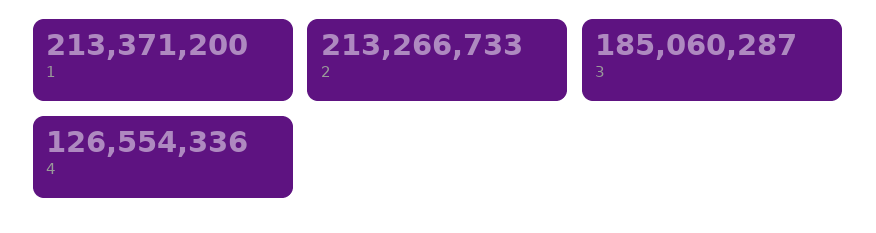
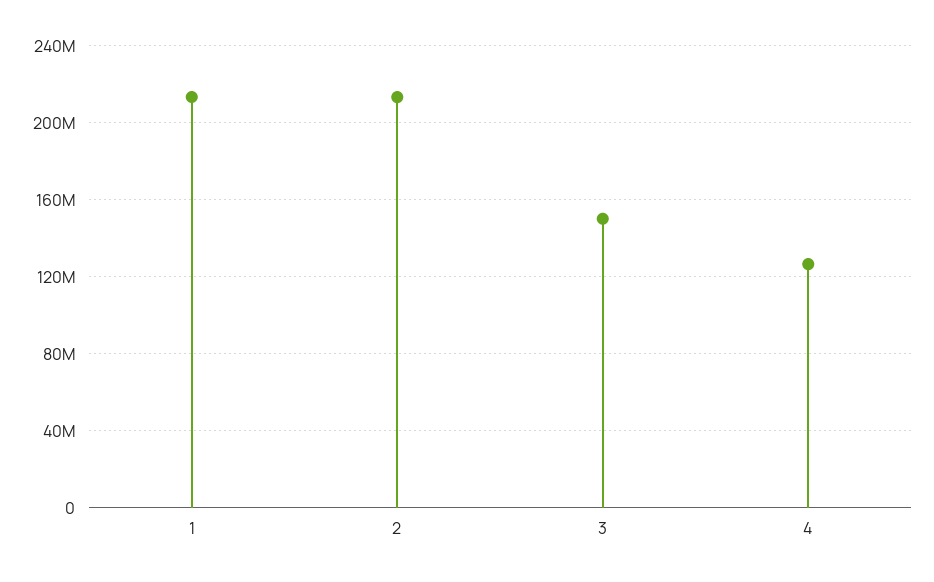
3: 185060287 -> 150000000

